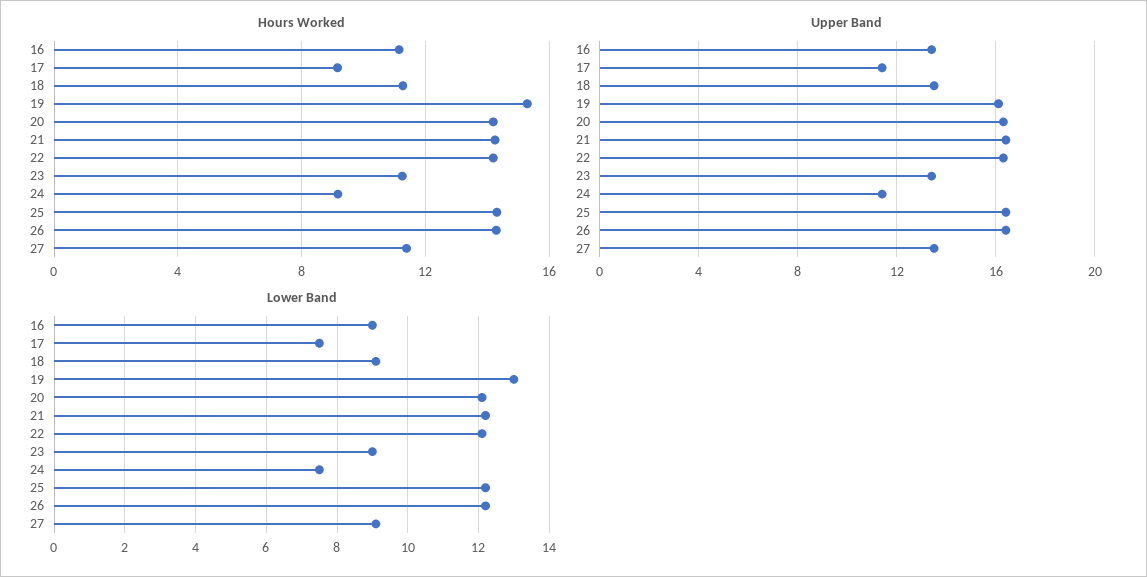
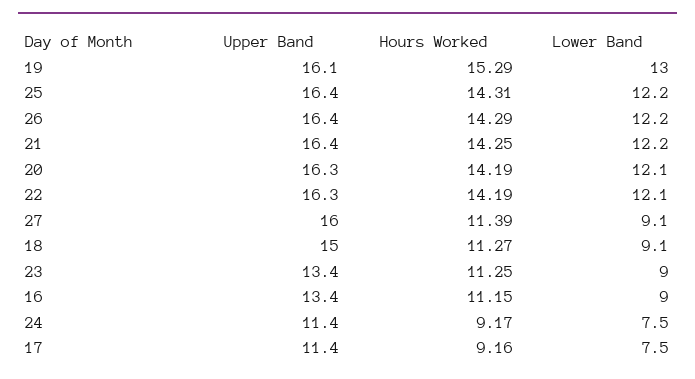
Upper Band, 18: 13.5 -> 15
Upper Band, 27: 13.5 -> 16

